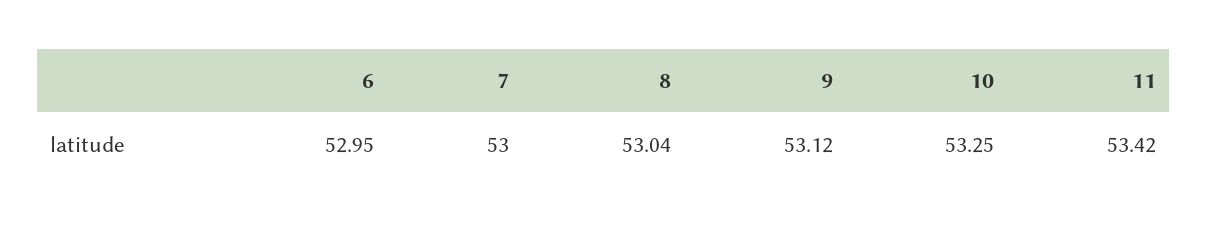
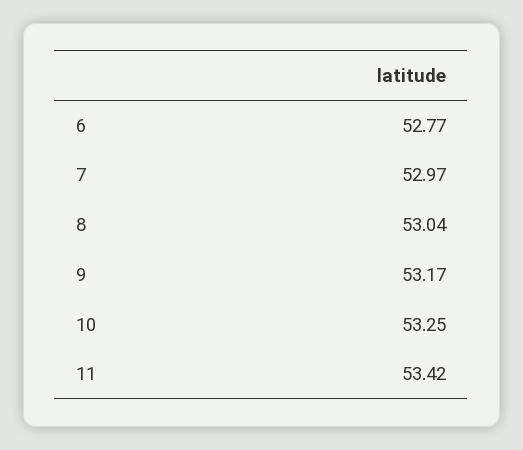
6: 52.95 -> 52.77
7: 53 -> 52.97
9: 53.12 -> 53.17

